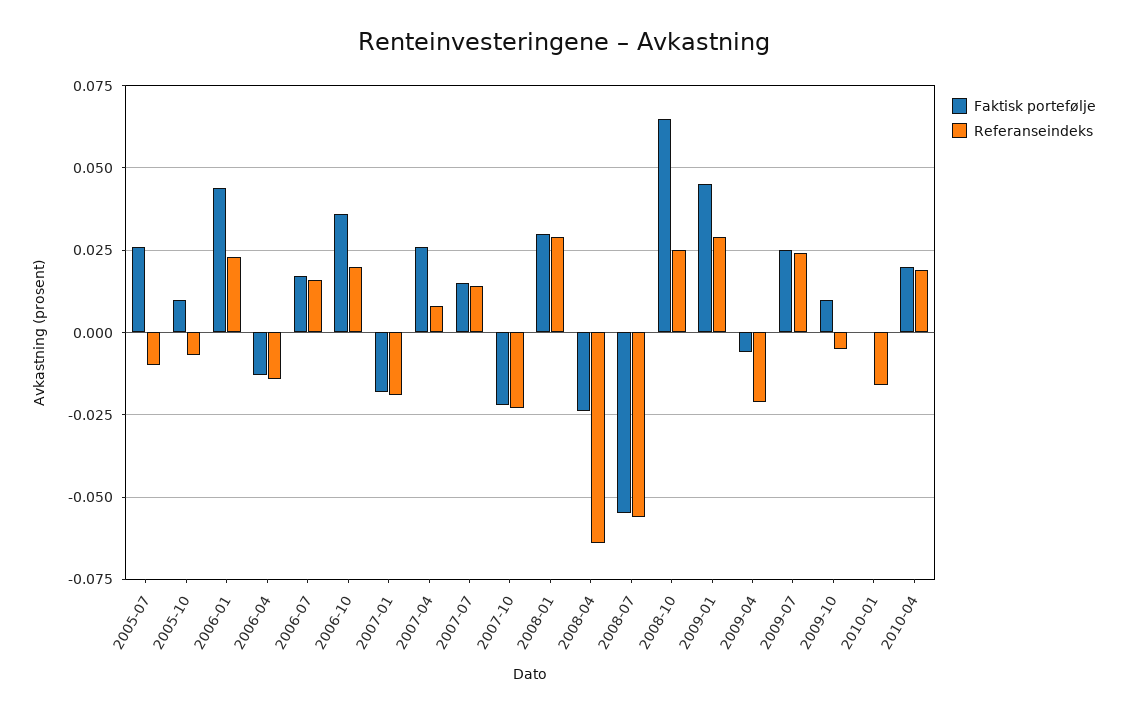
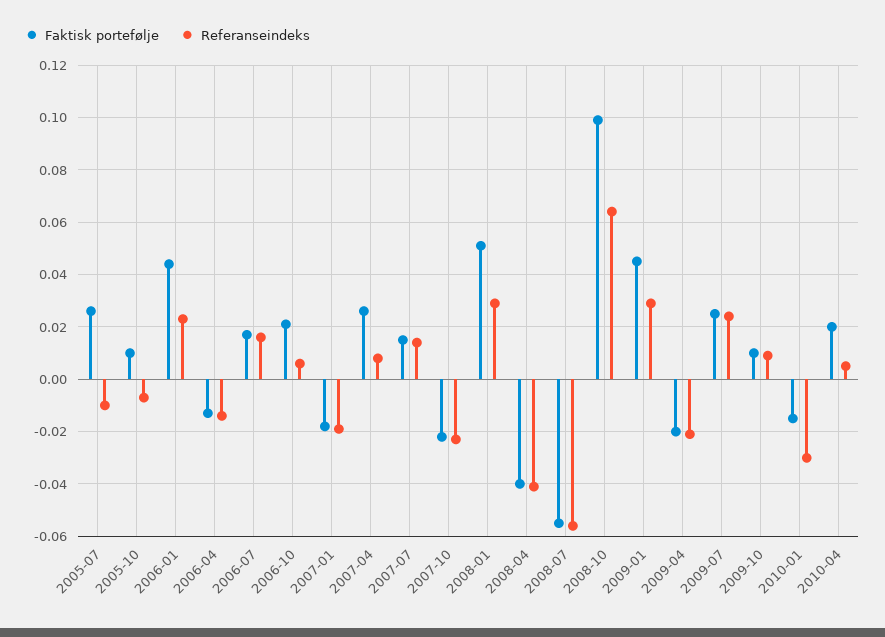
Faktisk portefølje, 2006-10: 0.035 -> 0.02
Referanseindeks, 2006-10: 0.02 -> 0.005
Faktisk portefølje, 2008-01: 0.03 -> 0.05
Faktisk portefølje, 2008-04: -0.025 -> -0.04
Referanseindeks, 2008-04: -0.065 -> -0.04
Faktisk portefølje, 2008-10: 0.065 -> 0.1
Referanseindeks, 2008-10: 0.025 -> 0.065
Faktisk portefølje, 2009-04: -0.005 -> -0.02
Referanseindeks, 2009-10: -0.005 -> 0.01
Faktisk portefølje, 2010-01: 0 -> -0.015
Referanseindeks, 2010-01: -0.015 -> -0.03
Referanseindeks, 2010-04: 0.02 -> 0.005

